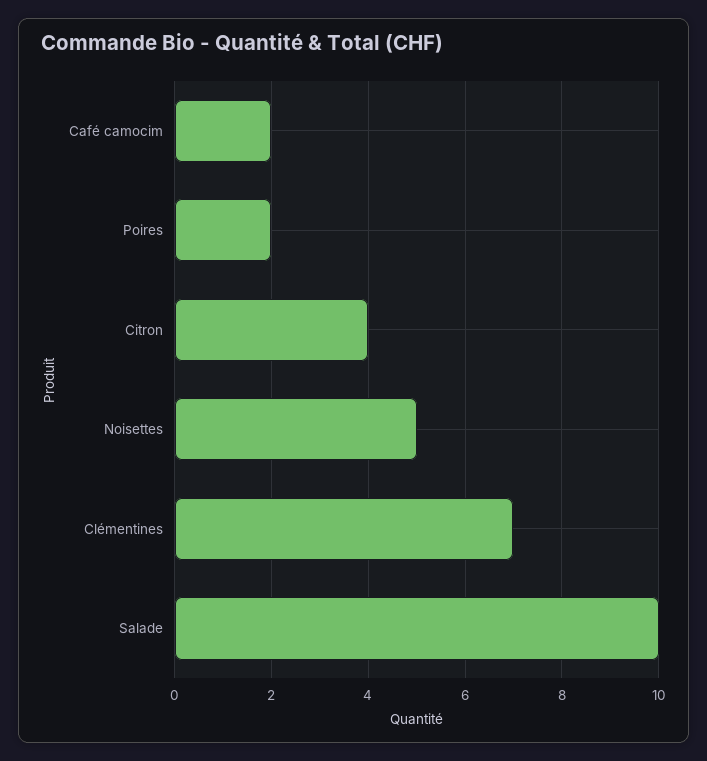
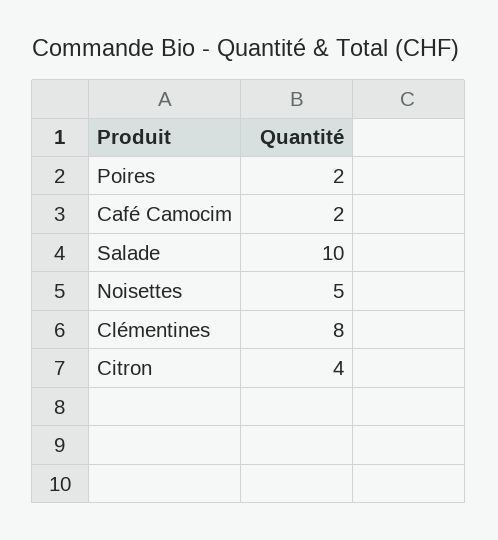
Clémentines: 7 -> 8

